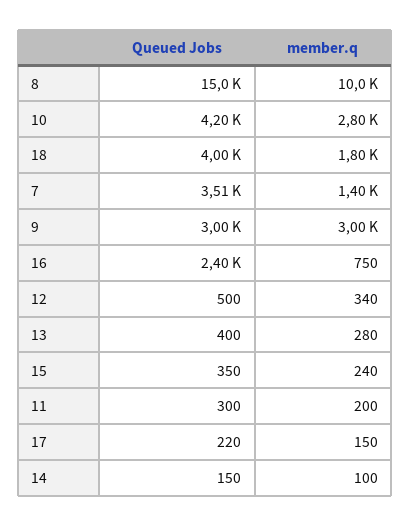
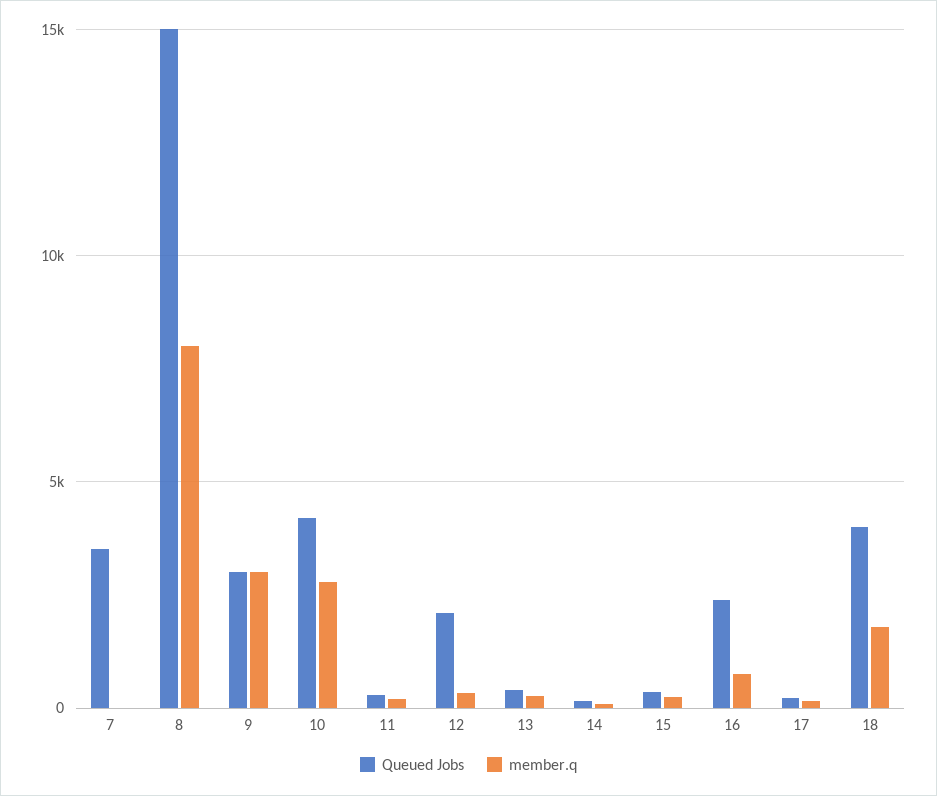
member.q, 8: 10000 -> 8000
member.q, 7: 1400 -> 0
Queued Jobs, 12: 500 -> 2000

